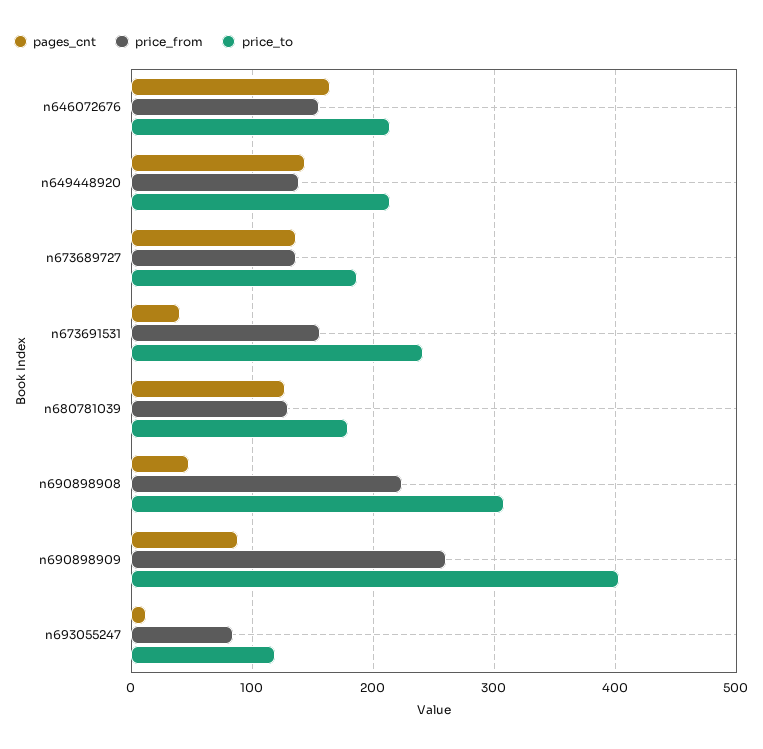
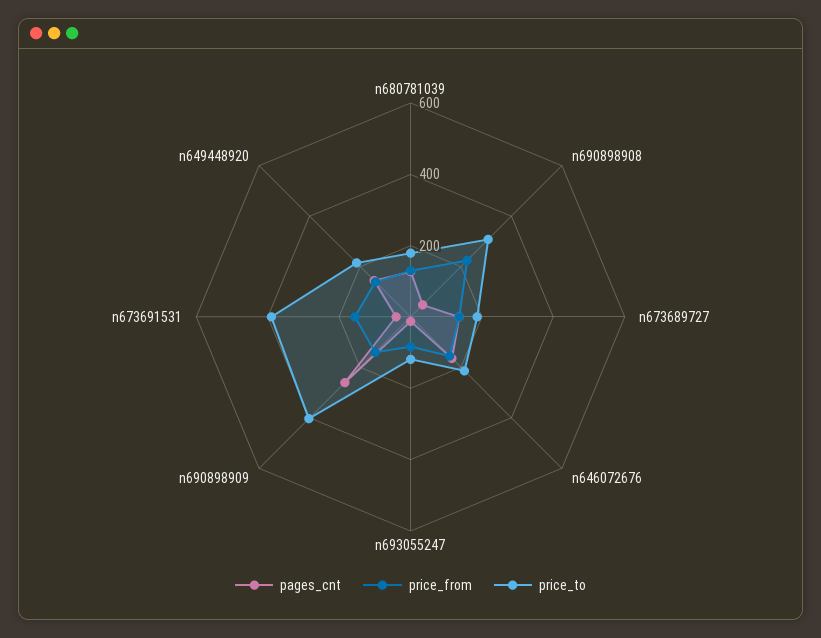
price_to, n673691531: 240 -> 400
pages_cnt, n690898909: 90 -> 250
price_from, n690898909: 260 -> 150

